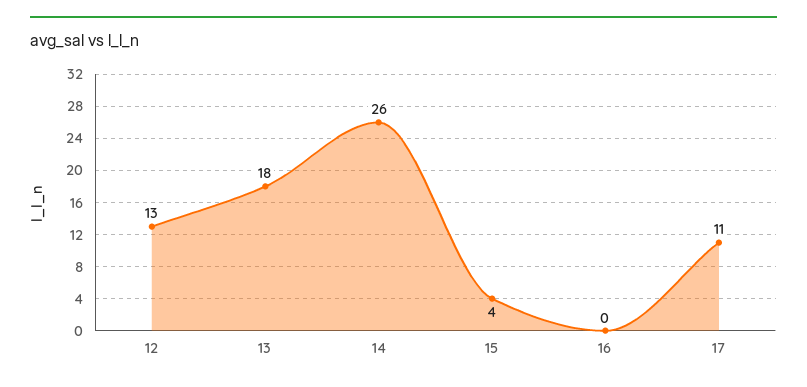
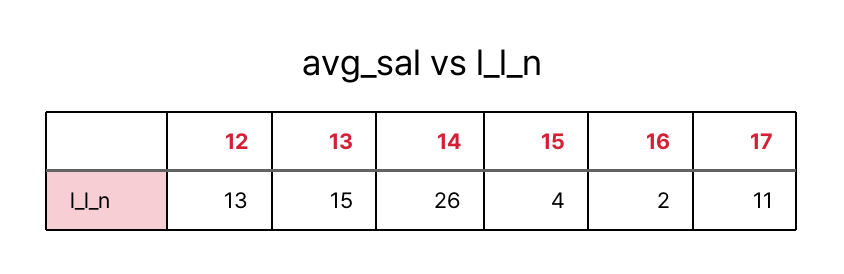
13: 18 -> 15
16: 0 -> 2

